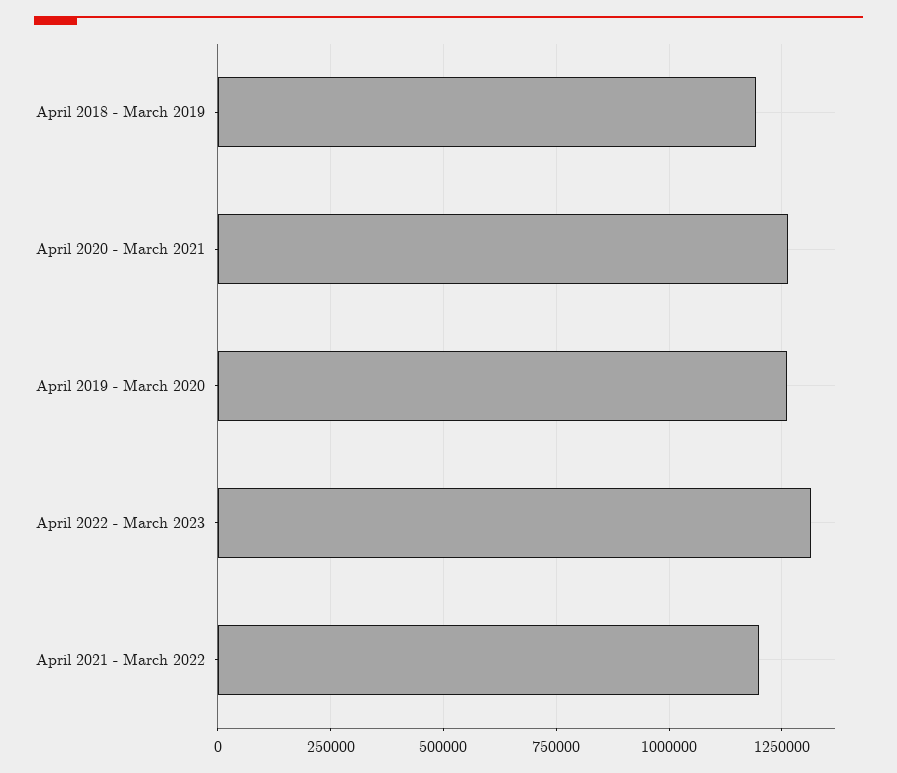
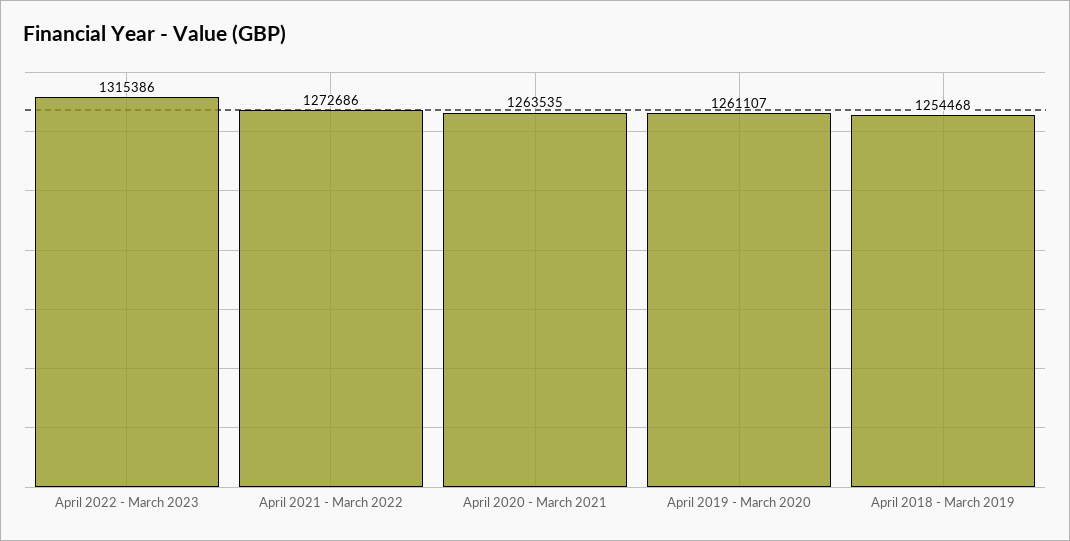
April 2018 - March 2019: 1200000 -> 1254468
April 2021 - March 2022: 1200000 -> 1272686

